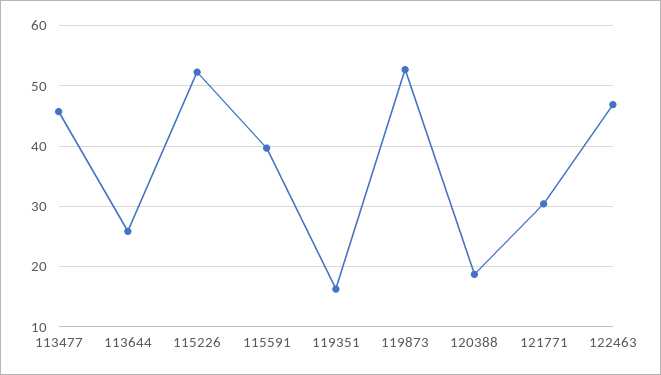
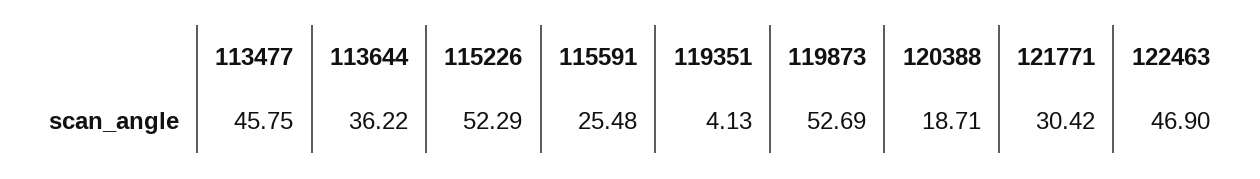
113644: 26 -> 36.22
115591: 40 -> 25.48
119351: 16 -> 4.13

